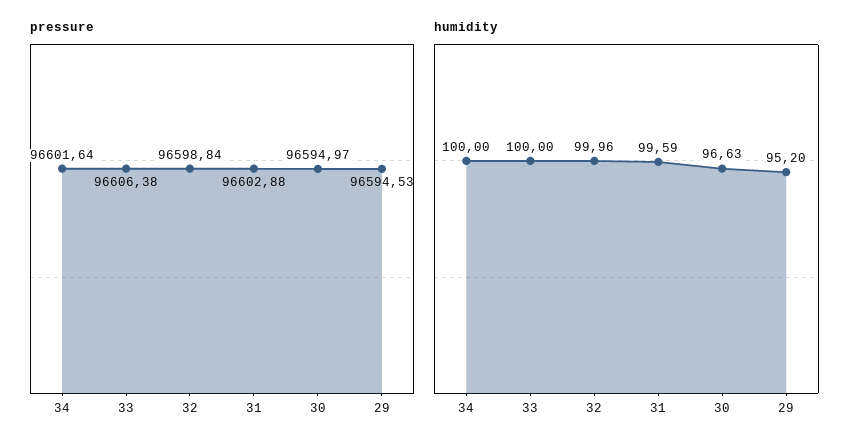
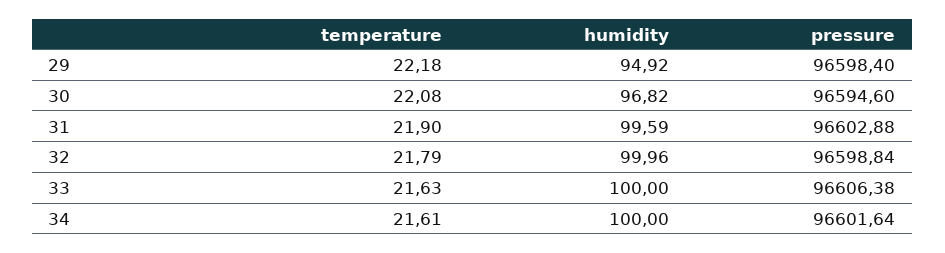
pressure, 30: 96594.97 -> 96594.6
pressure, 29: 96594.53 -> 96598.4
humidity, 30: 96.63 -> 96.82
humidity, 29: 95.2 -> 94.92
temperature, 29: none -> 22.18
temperature, 30: none -> 22.08
temperature, 31: none -> 21.9
temperature, 32: none -> 21.79
temperature, 33: none -> 21.63
temperature, 34: none -> 21.61

